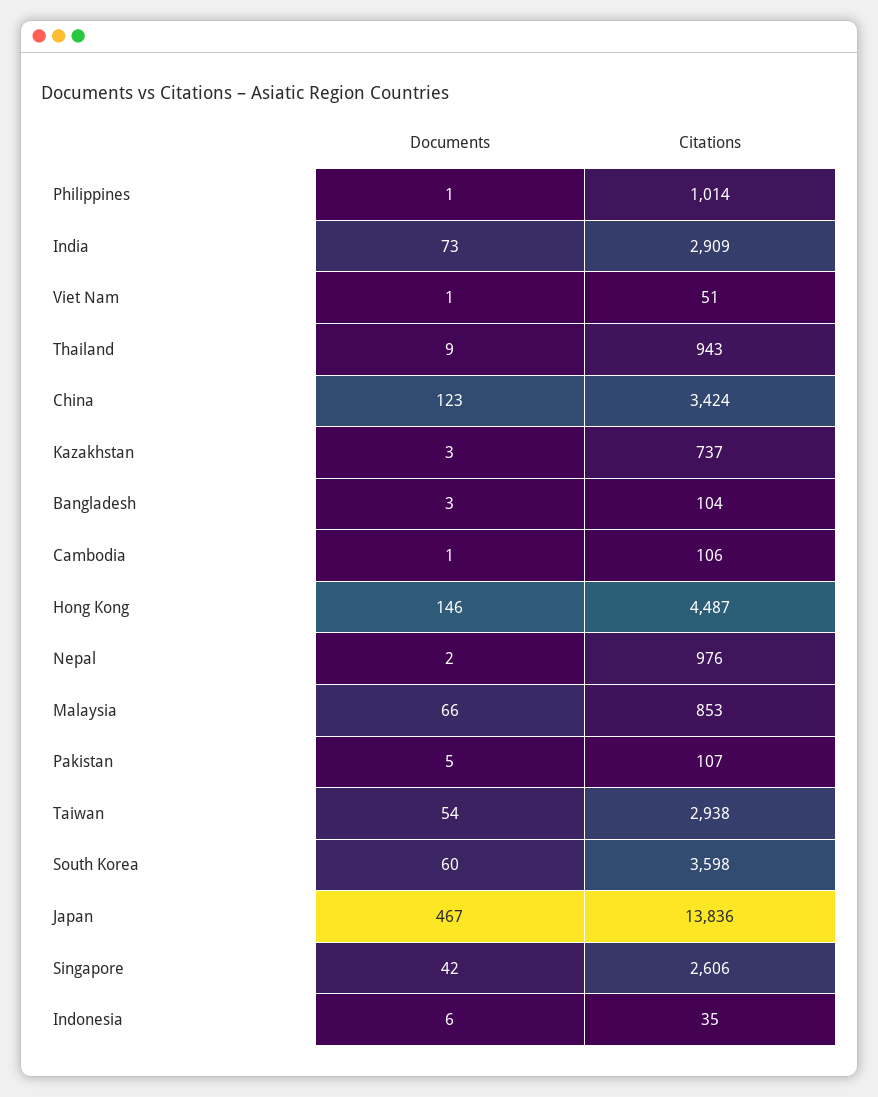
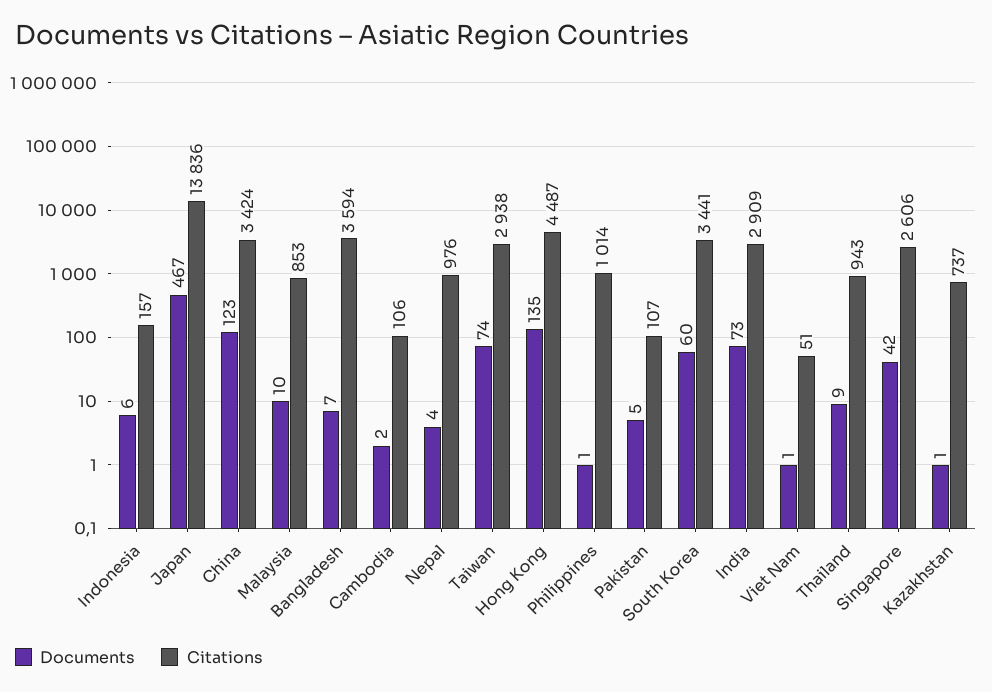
Documents, Kazakhstan: 3 -> 1
Documents, Bangladesh: 3 -> 7
Citations, Bangladesh: 104 -> 3594
Documents, Cambodia: 1 -> 2
Documents, Hong Kong: 146 -> 135
Documents, Nepal: 2 -> 4
Documents, Malaysia: 66 -> 10
Documents, Taiwan: 54 -> 74
Citations, South Korea: 3598 -> 3441
Citations, Indonesia: 35 -> 157

